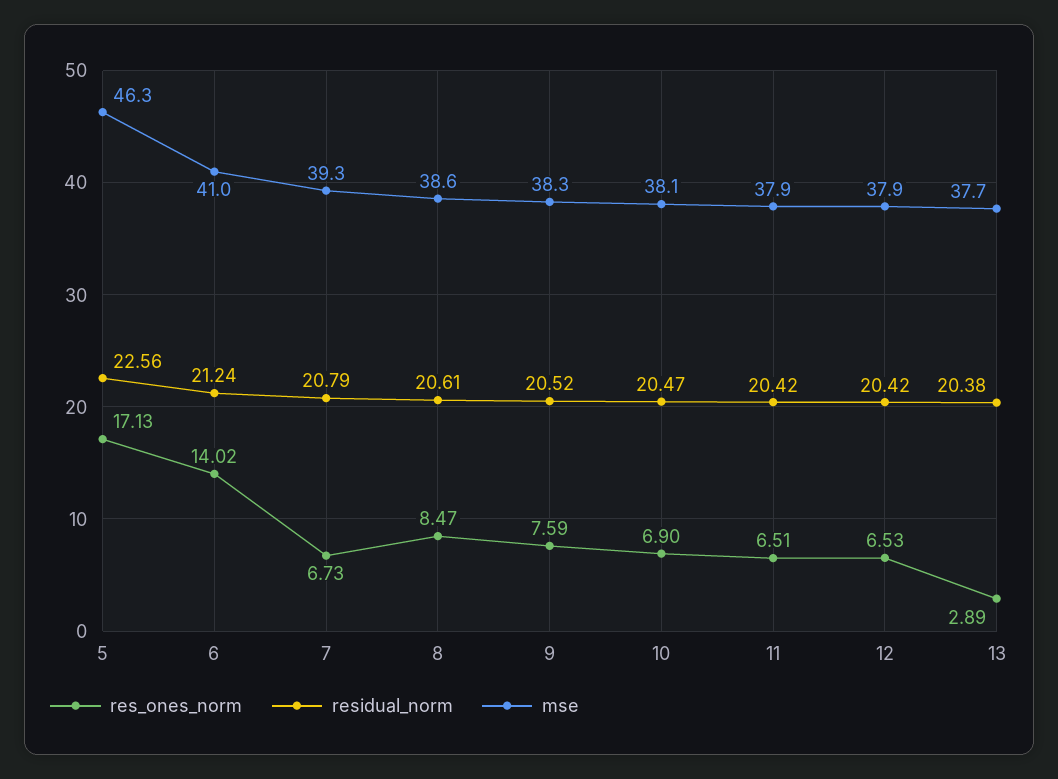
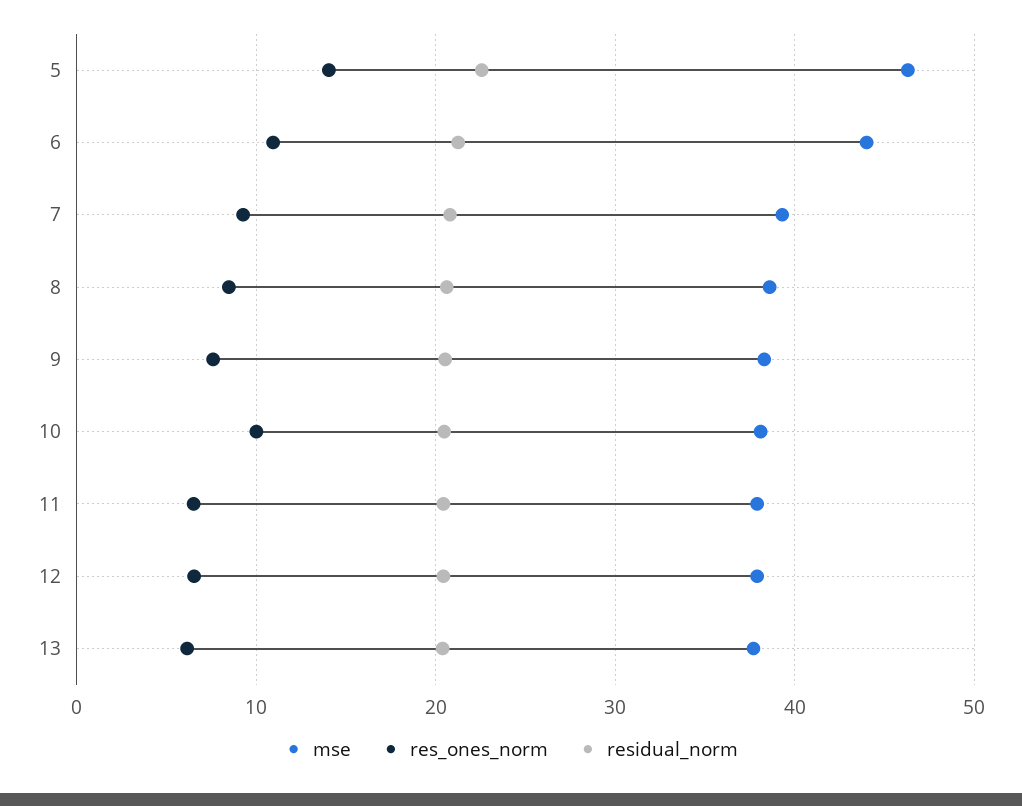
res_ones_norm, 5: 17.13 -> 14
res_ones_norm, 6: 14.02 -> 11
mse, 6: 41 -> 44
res_ones_norm, 7: 6.73 -> 9
res_ones_norm, 10: 6.9 -> 10
res_ones_norm, 13: 2.89 -> 6

